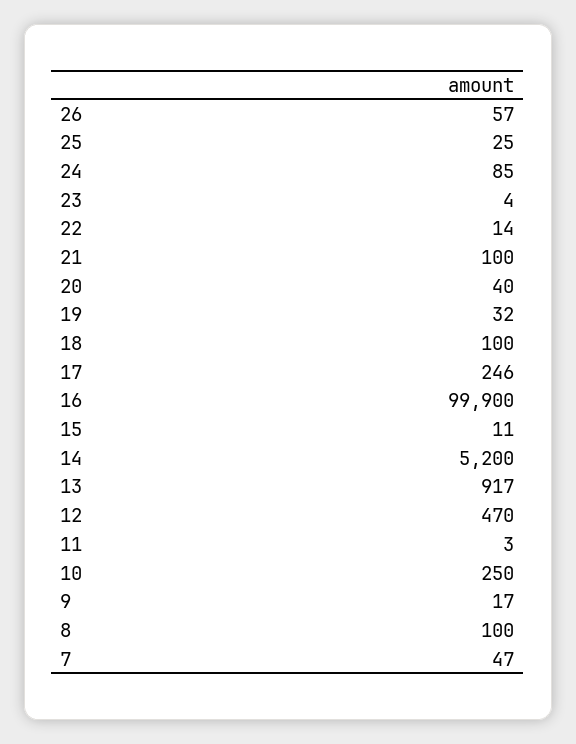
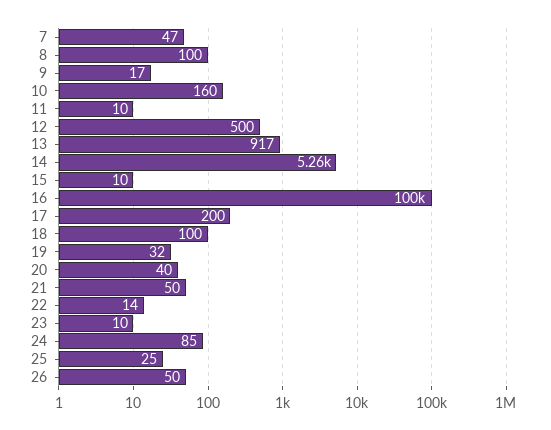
26: 57 -> 50
23: 4 -> 10
21: 100 -> 50
17: 246 -> 200
16: 99900 -> 100000
15: 11 -> 10
14: 5200 -> 5260
12: 470 -> 500
11: 3 -> 10
10: 250 -> 160

